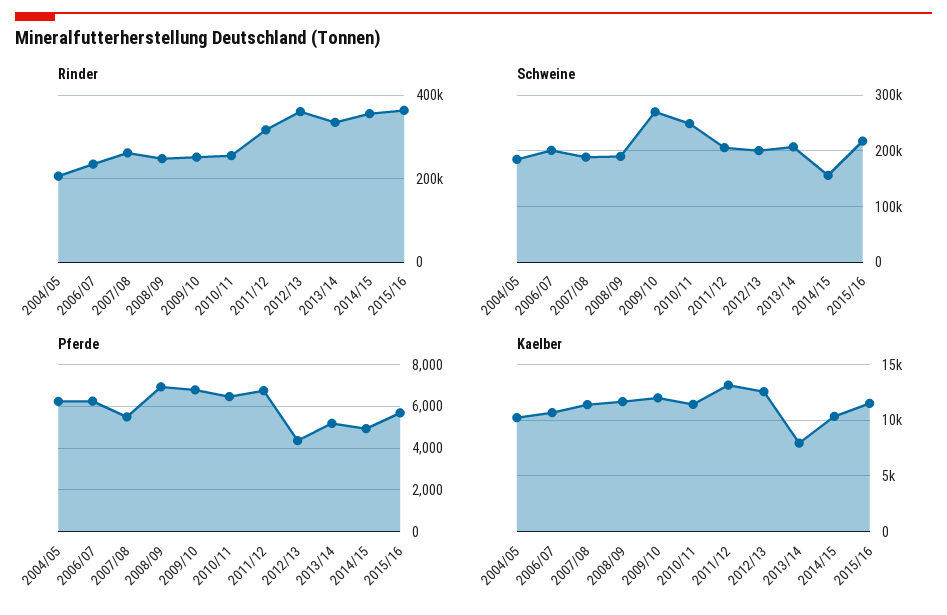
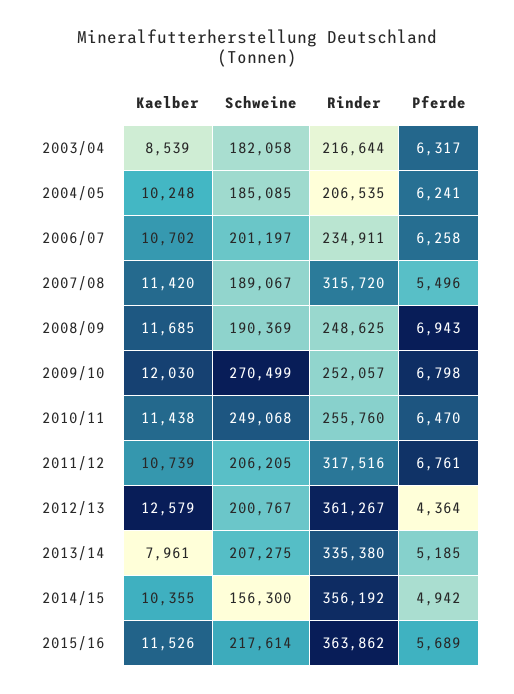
Rinder, 2007/08: 260000 -> 315720
Kaelber, 2011/12: 13000 -> 10739
Kaelber, 2003/04: none -> 8539
Schweine, 2003/04: none -> 182058
Rinder, 2003/04: none -> 216644
Pferde, 2003/04: none -> 6317

